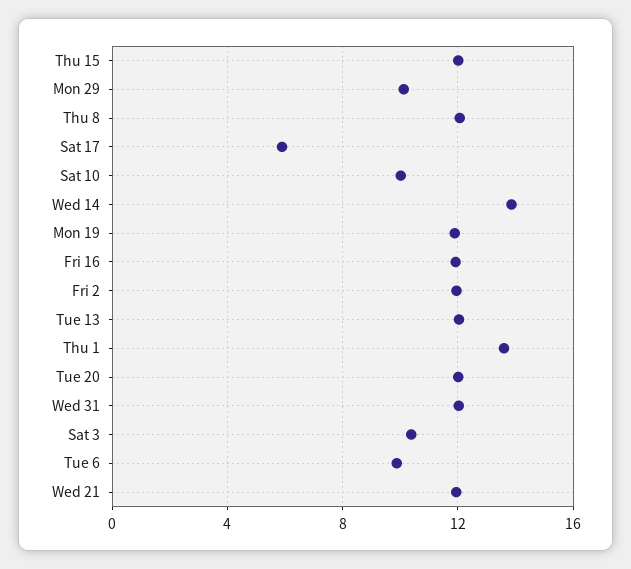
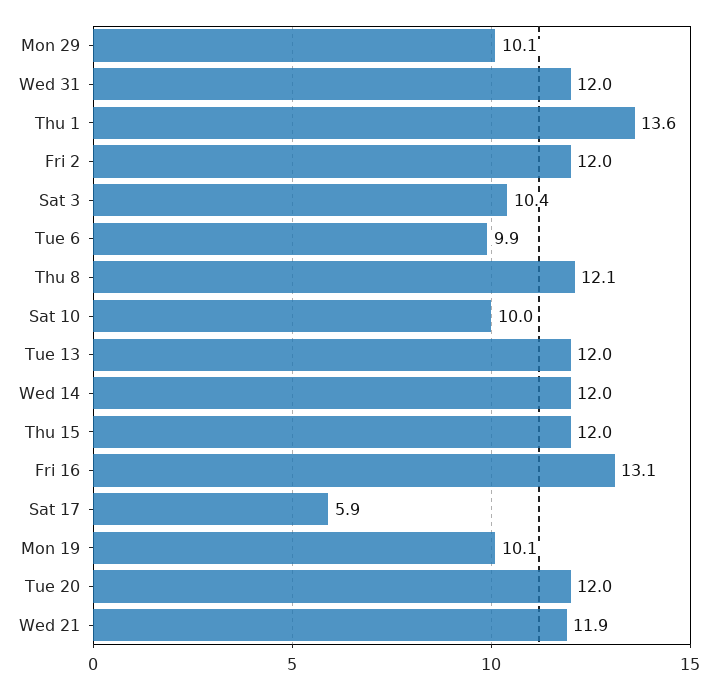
Wed 14: 14 -> 12
Mon 19: 12 -> 10.1
Fri 16: 12 -> 13.1

